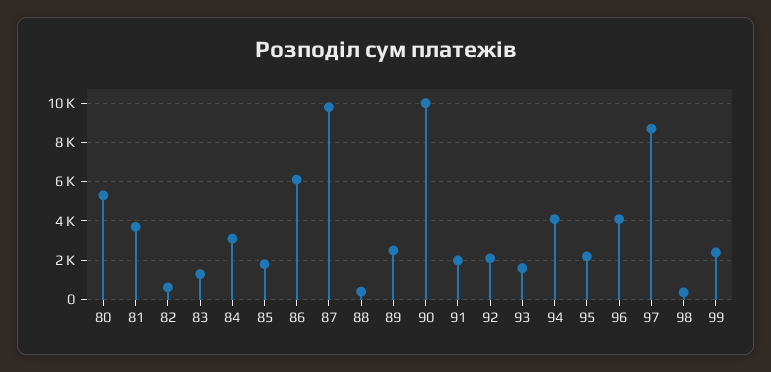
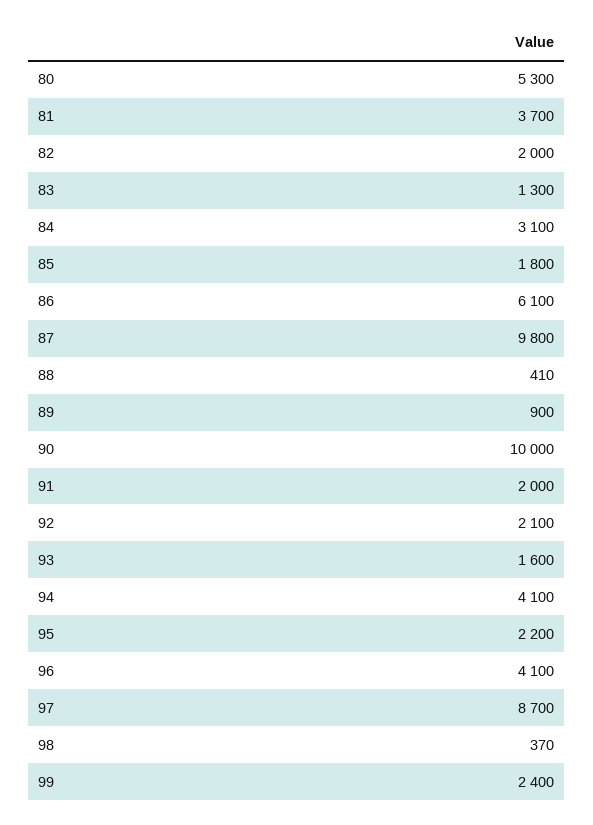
82: 500 -> 2000
89: 2500 -> 900

